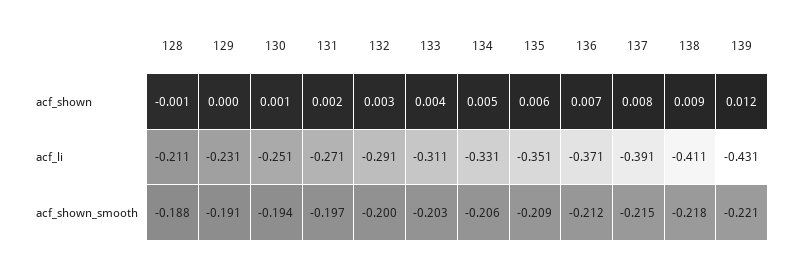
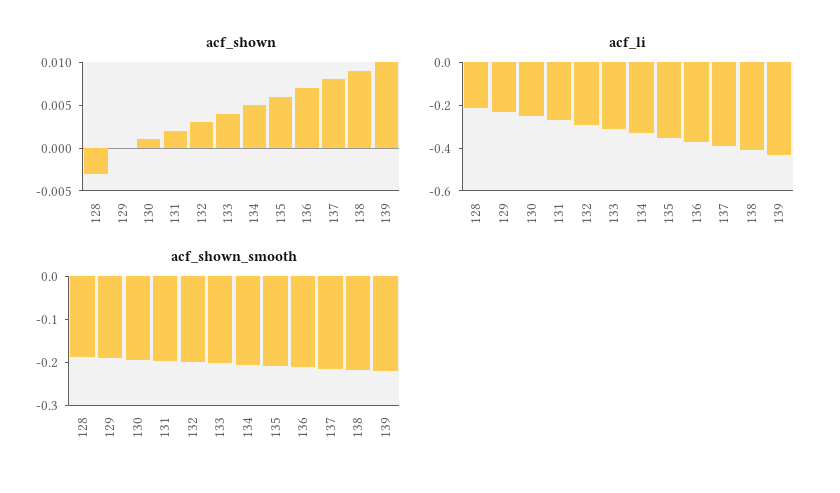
acf_shown, 128: -0.001 -> -0.003
acf_shown, 139: 0.012 -> 0.01

